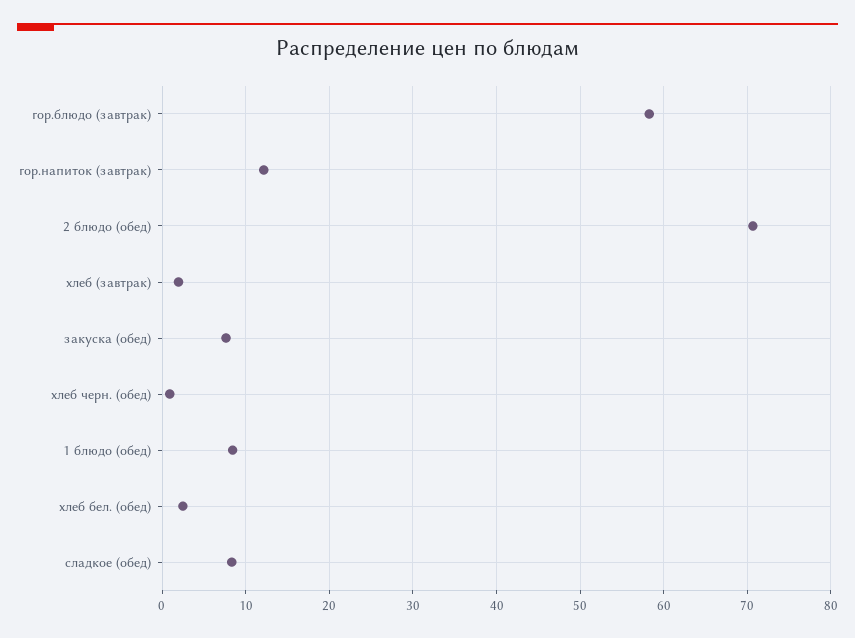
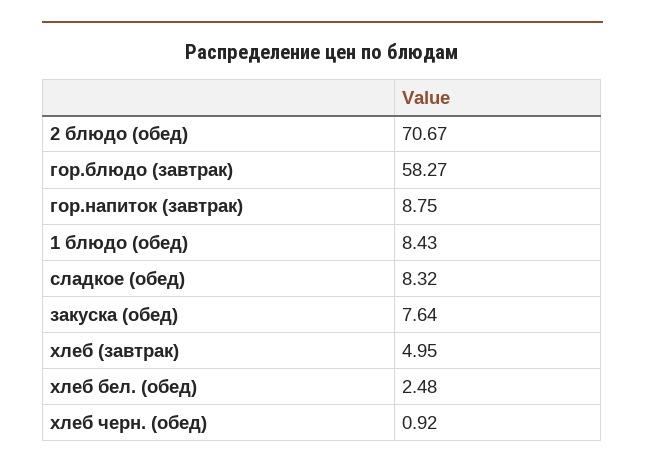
гор.напиток (завтрак): 12 -> 8.75
хлеб (завтрак): 2 -> 4.95

